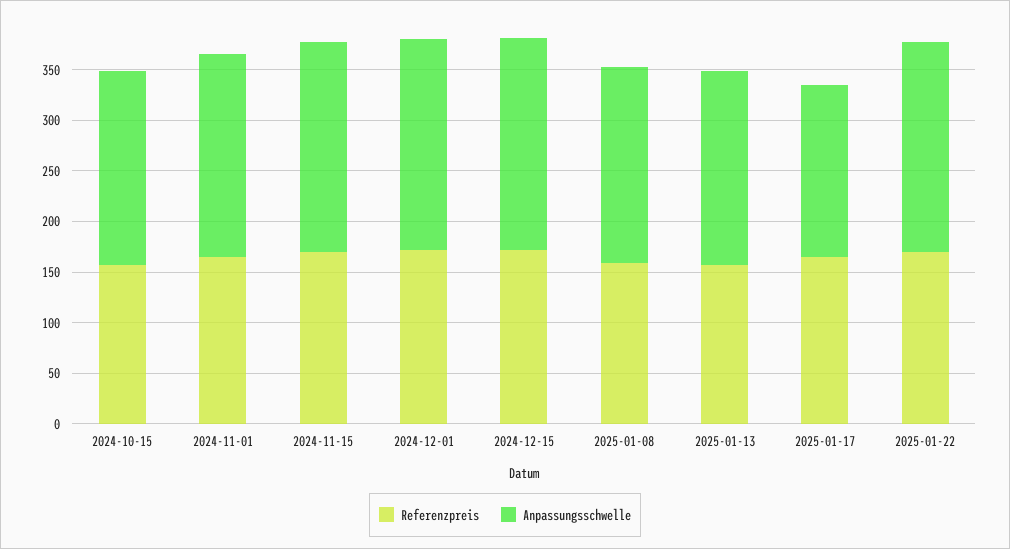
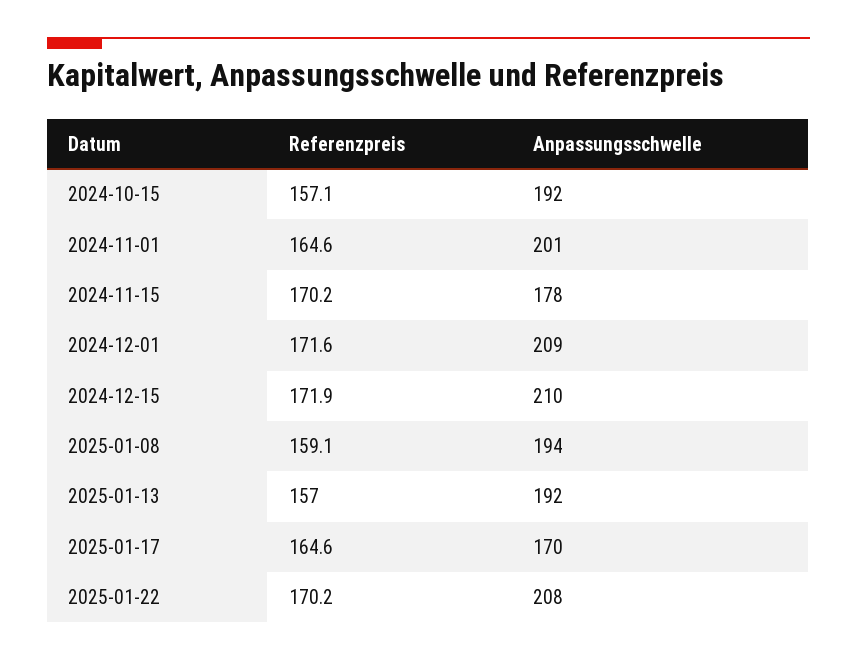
Anpassungsschwelle, 2024-11-15: 210 -> 178

